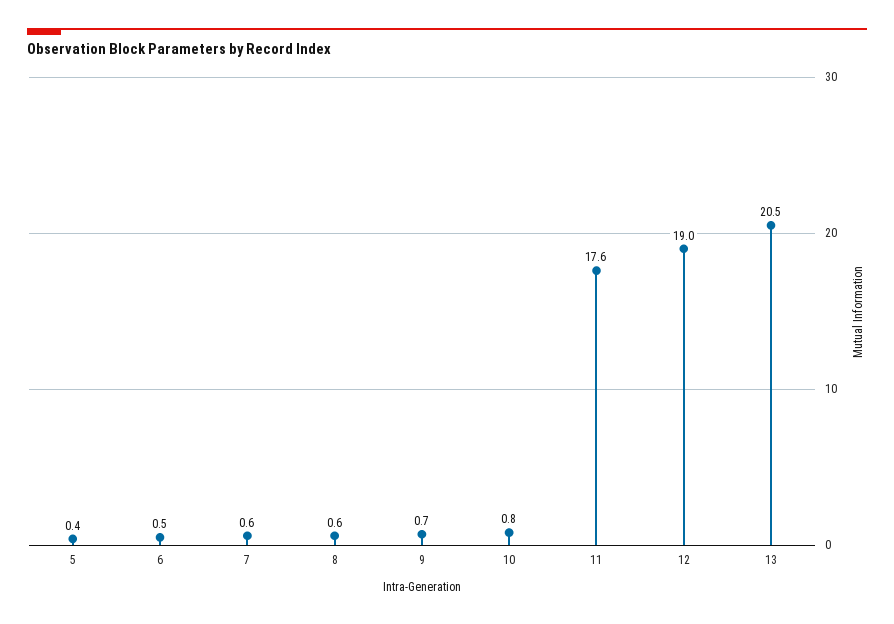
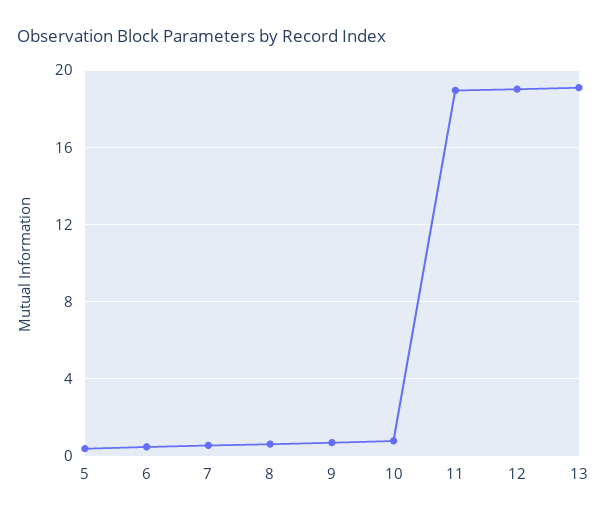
11: 17.6 -> 19
13: 20.5 -> 19

